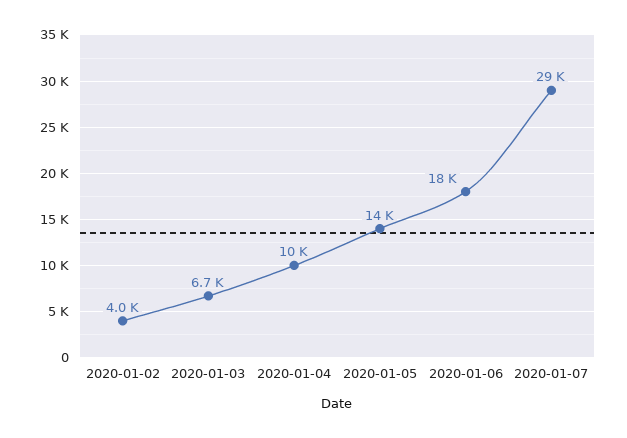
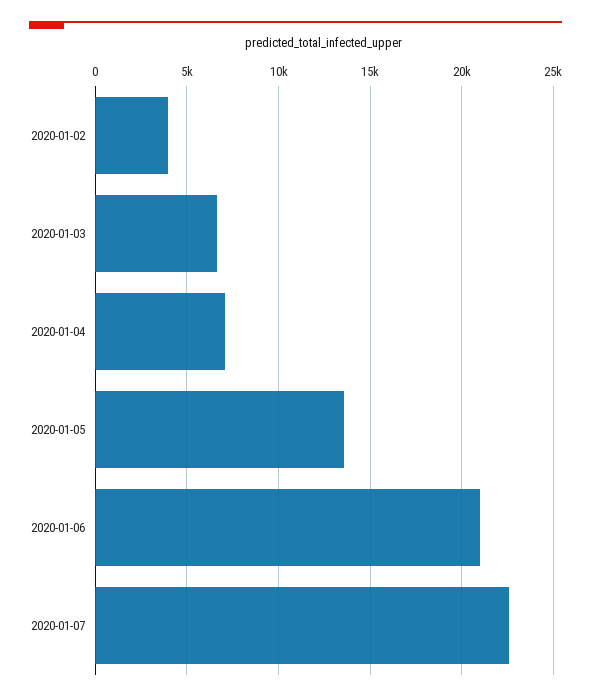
2020-01-04: 10000 -> 7000
2020-01-06: 18000 -> 21000
2020-01-07: 29000 -> 22500

